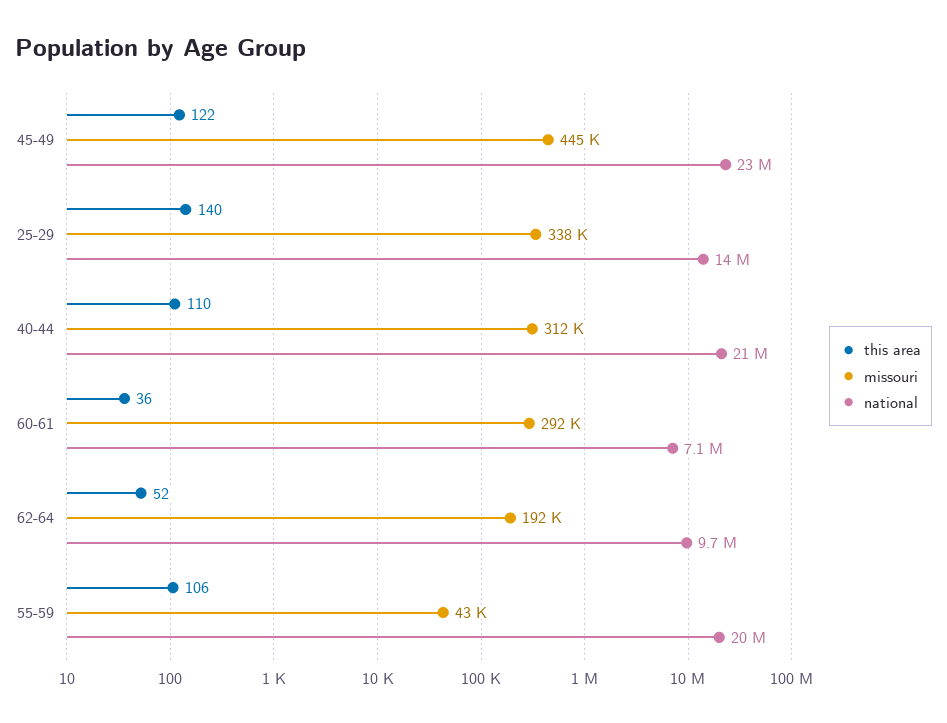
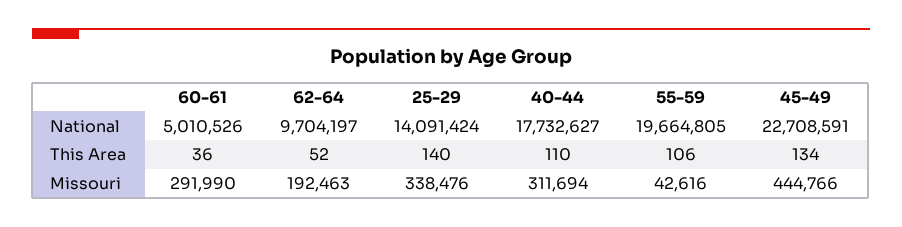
this area, 45-49: 122 -> 134
national, 40-44: 21000000 -> 17732627
national, 60-61: 7100000 -> 5010526

